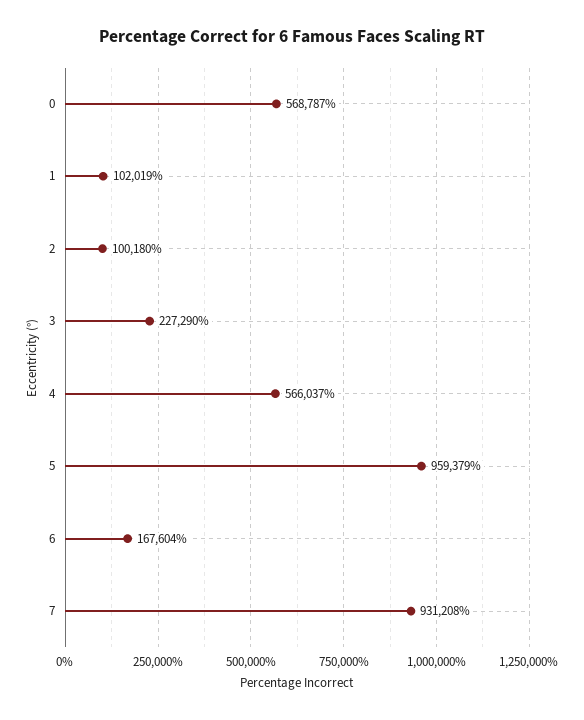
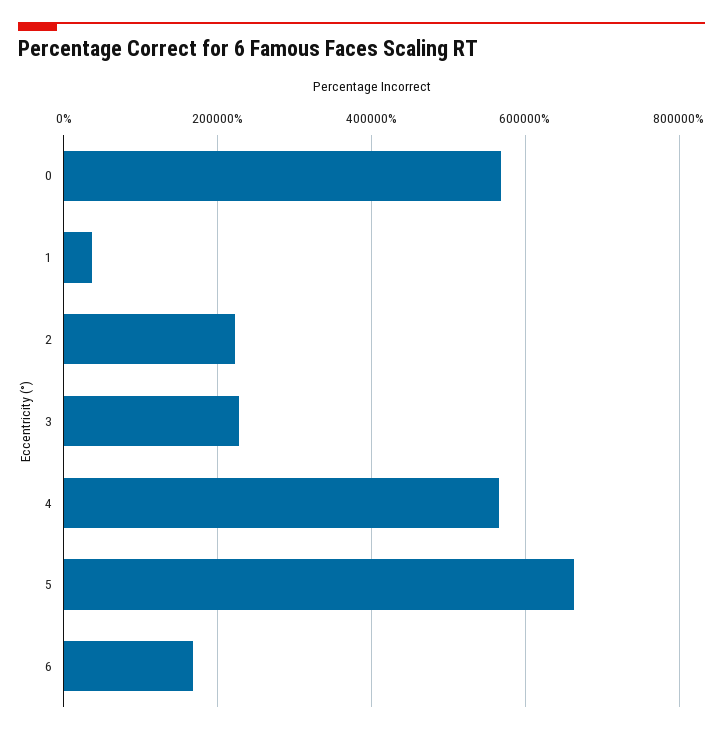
1: 102019 -> 40000
2: 100180 -> 220000
5: 959379 -> 660000
7: 931208 -> none

